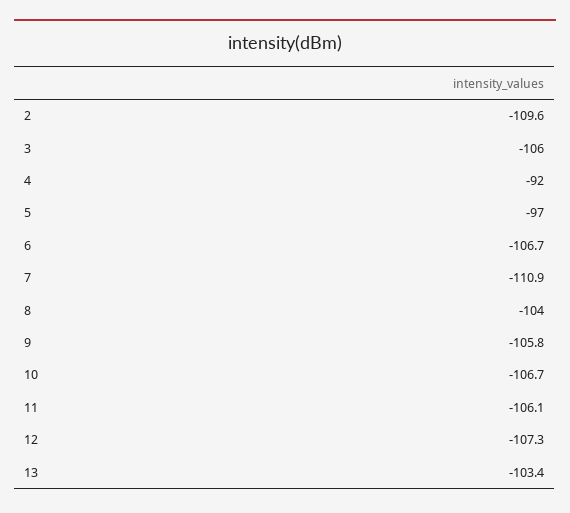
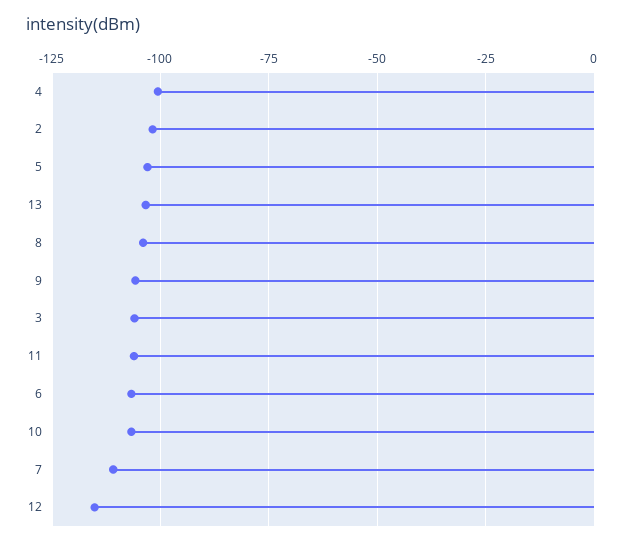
2: -109.6 -> -102.5
4: -92 -> -100
5: -97 -> -102.5
12: -107.3 -> -115

